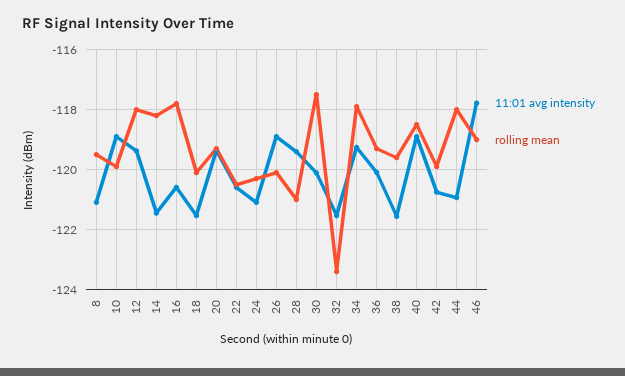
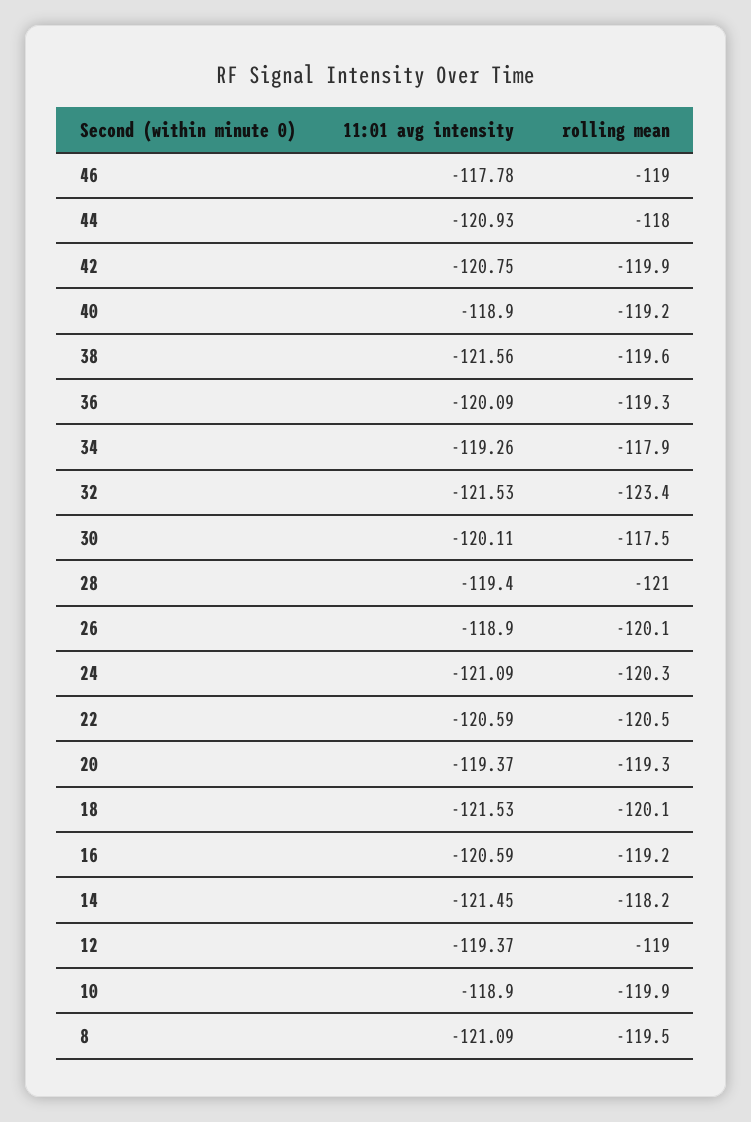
rolling mean, 12: -118 -> -119
rolling mean, 16: -117.75 -> -119.2
rolling mean, 40: -118.5 -> -119.2

